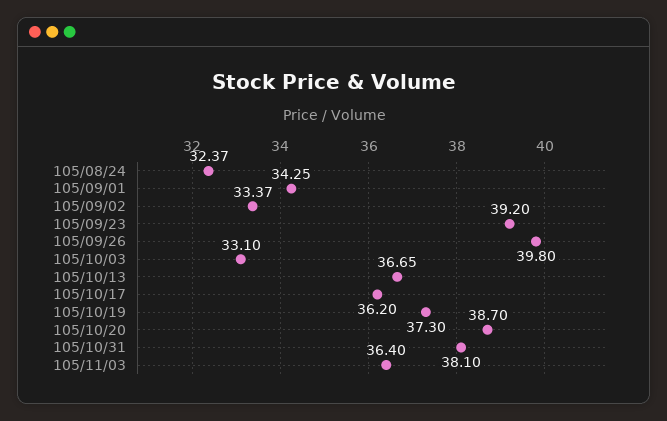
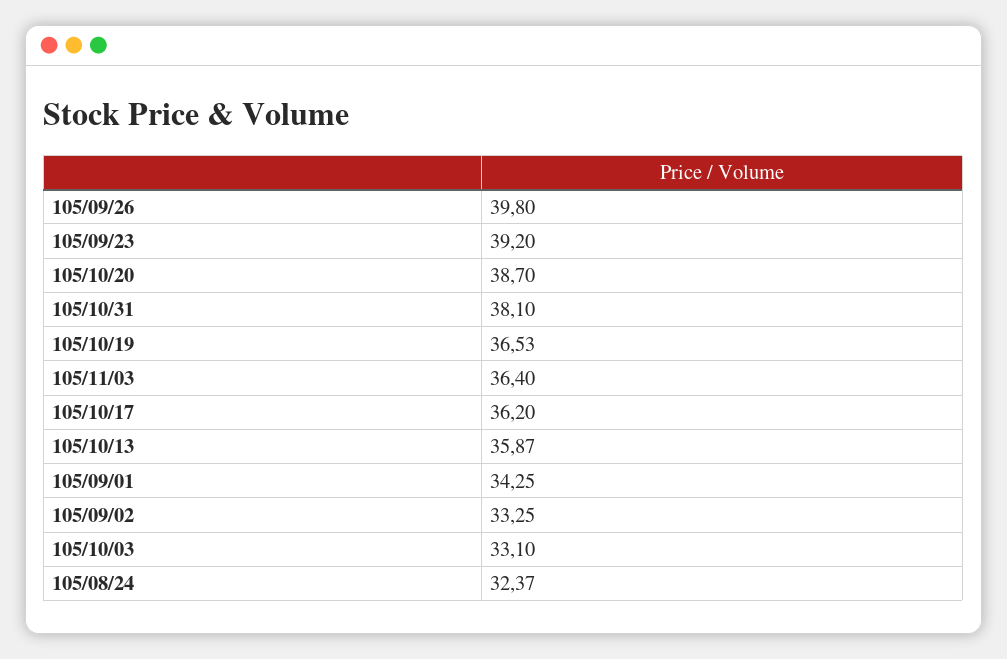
105/09/02: 33.37 -> 33.25
105/10/13: 36.65 -> 35.87
105/10/19: 37.3 -> 36.53

